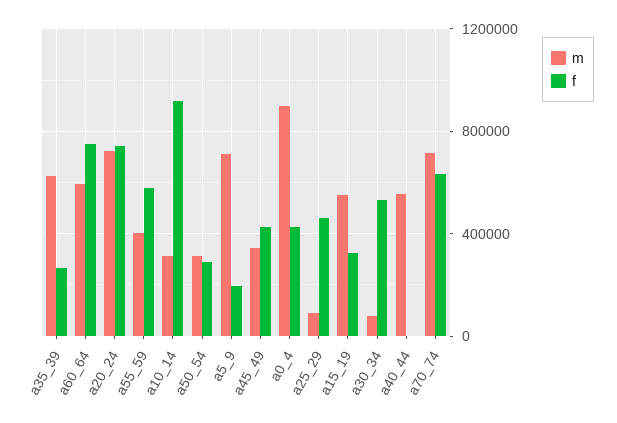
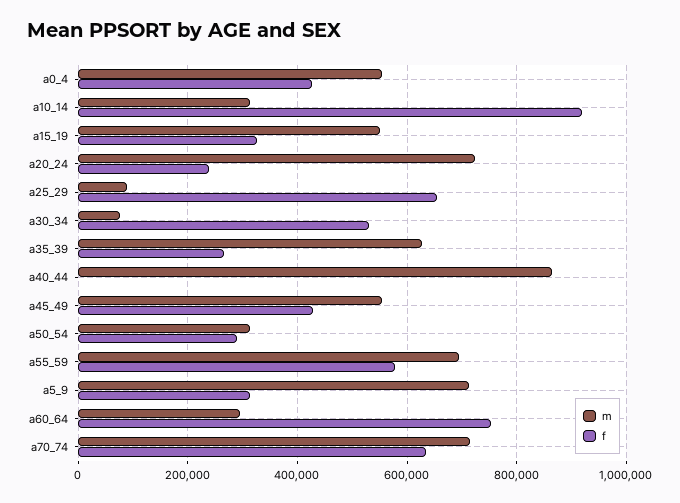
m, a60_64: 600000 -> 300000
f, a20_24: 750000 -> 240000
m, a55_59: 400000 -> 700000
f, a5_9: 200000 -> 320000
m, a45_49: 350000 -> 560000
m, a0_4: 900000 -> 560000
f, a25_29: 450000 -> 660000
m, a40_44: 550000 -> 860000

